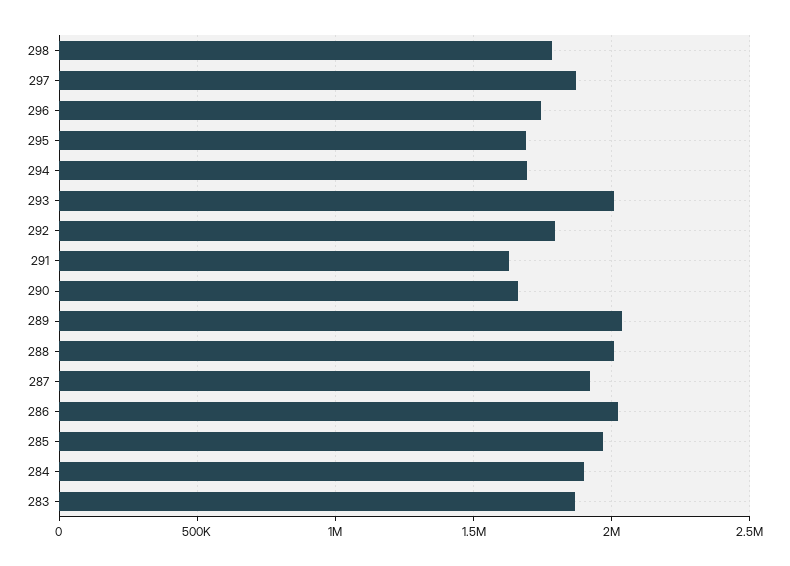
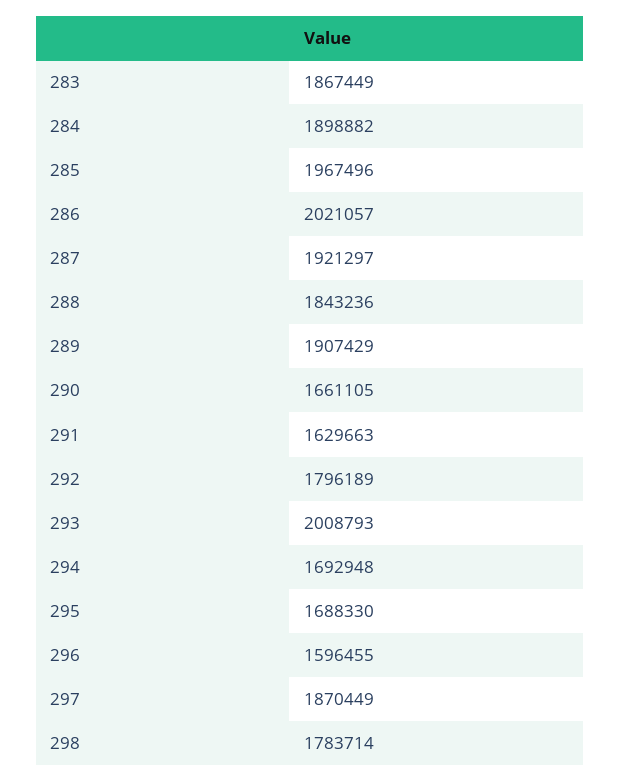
296: 1750000 -> 1596455
289: 2050000 -> 1907429
288: 2000000 -> 1843236

